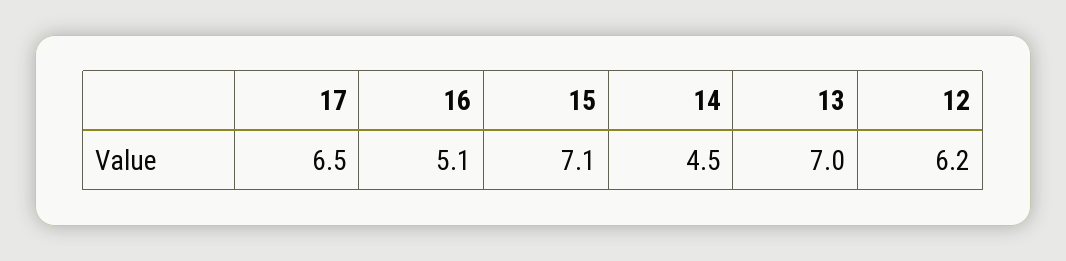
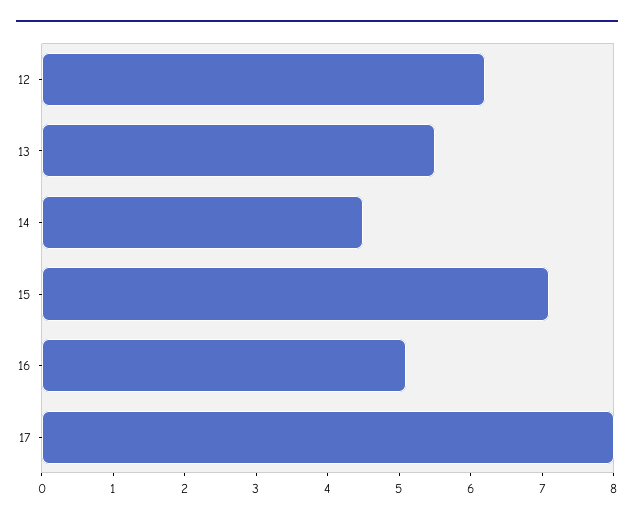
17: 6.5 -> 8
13: 7 -> 5.5

